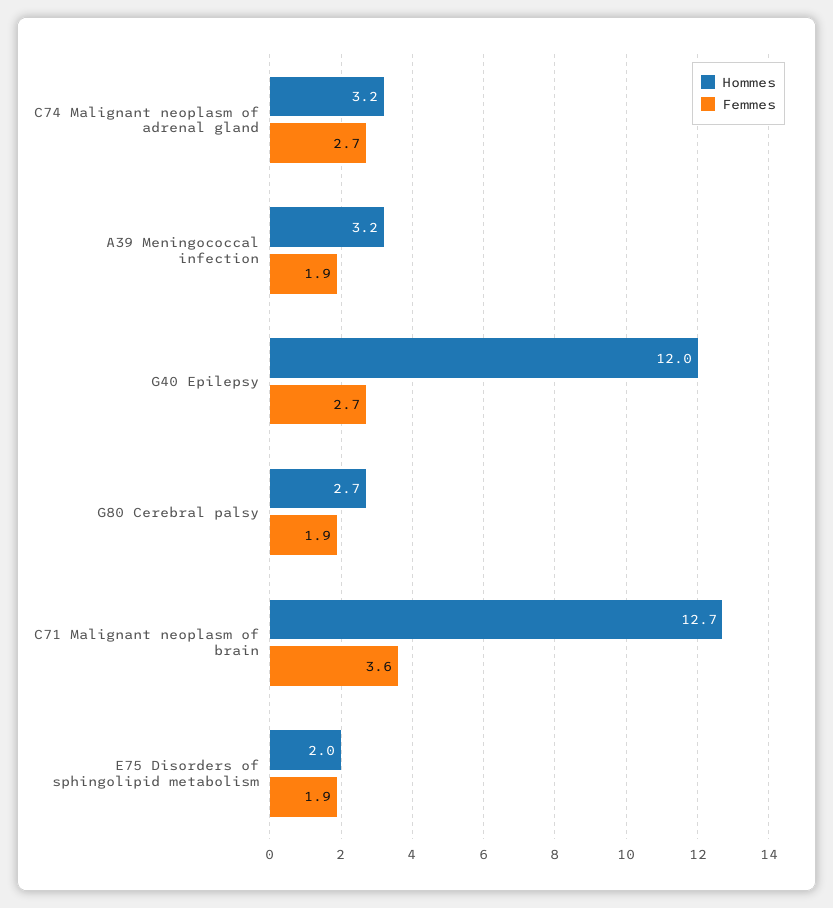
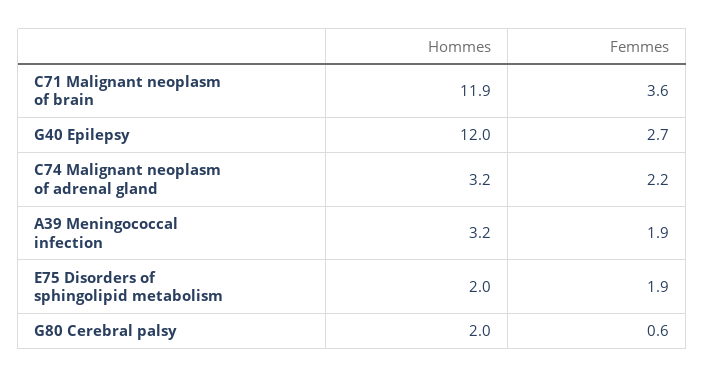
Femmes, C74 Malignant neoplasm of adrenal gland: 2.7 -> 2.2
Hommes, G80 Cerebral palsy: 2.7 -> 2
Femmes, G80 Cerebral palsy: 1.9 -> 0.6
Hommes, C71 Malignant neoplasm of brain: 12.7 -> 11.9

